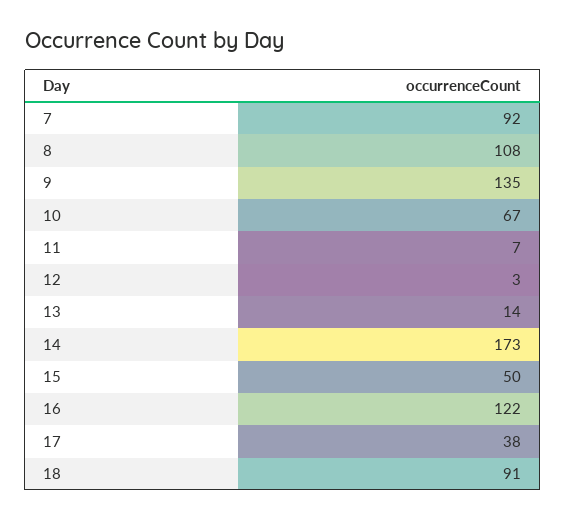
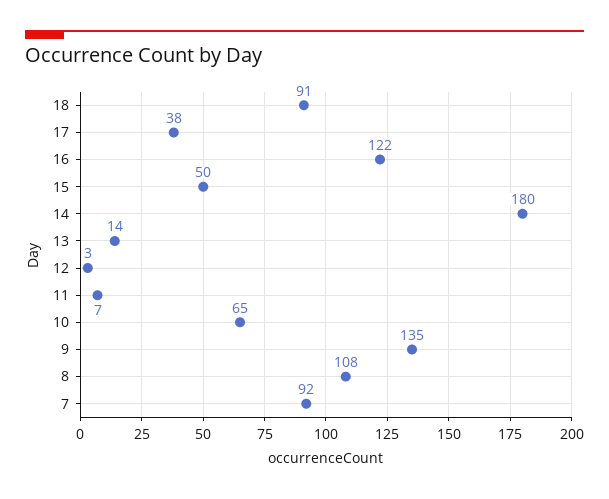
10: 67 -> 65
14: 173 -> 180

